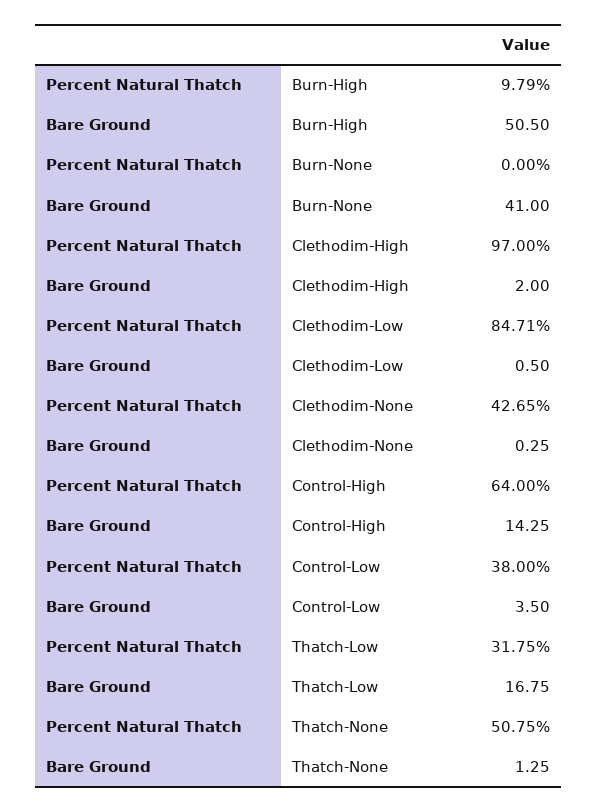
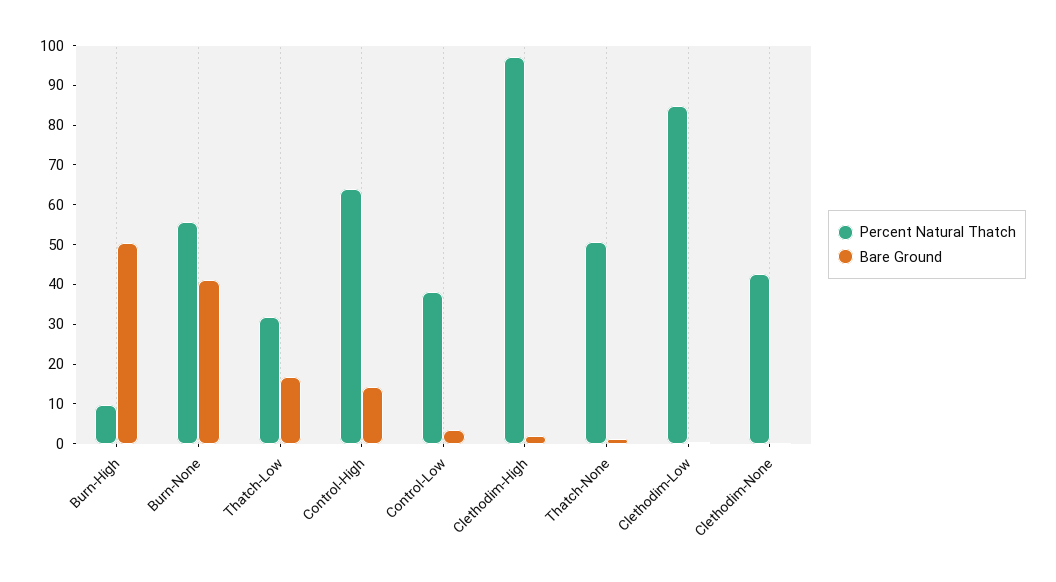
Percent Natural Thatch, Burn-None: 0 -> 55

